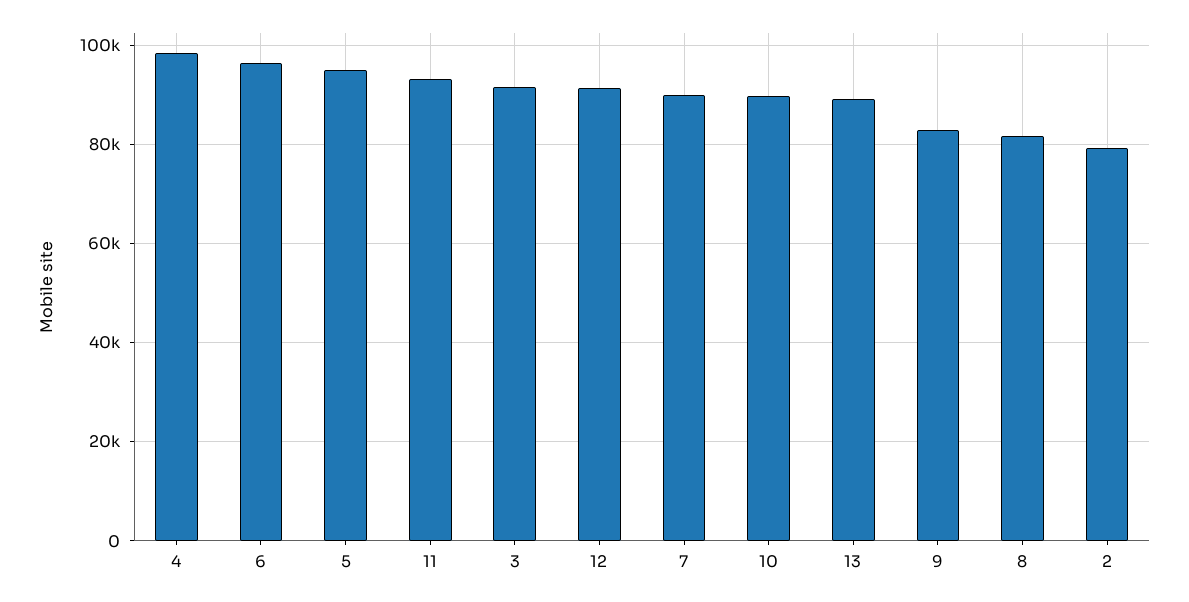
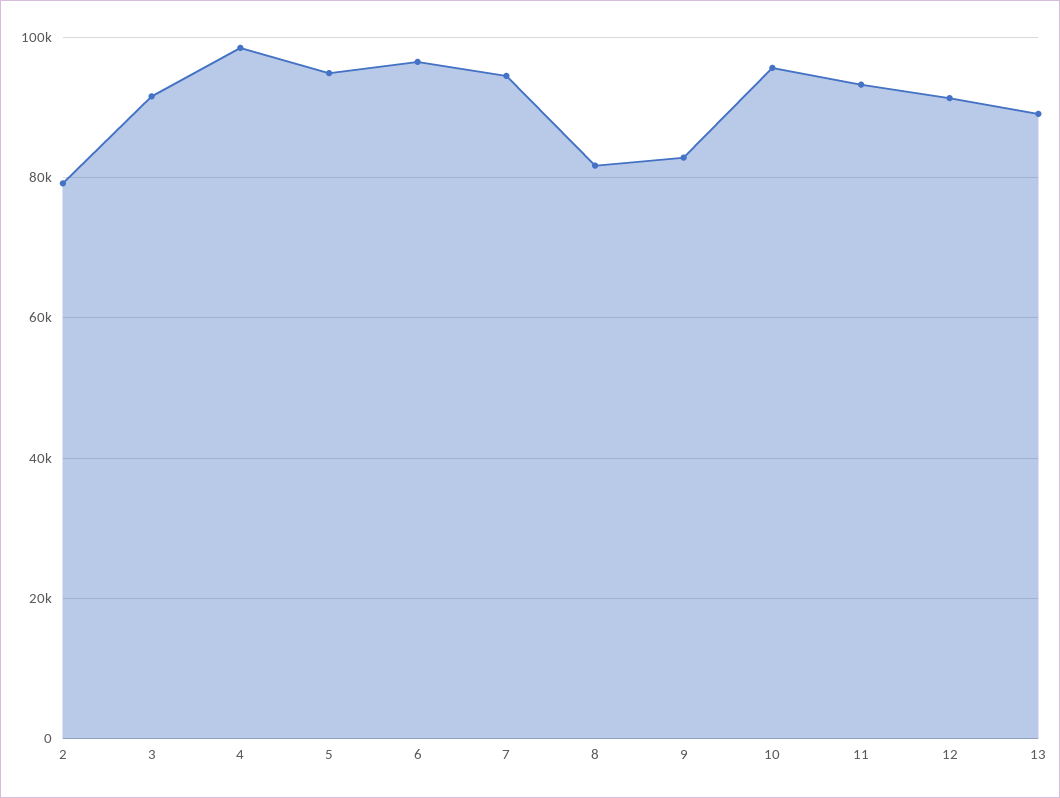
7: 90000 -> 94000
10: 90000 -> 96000

